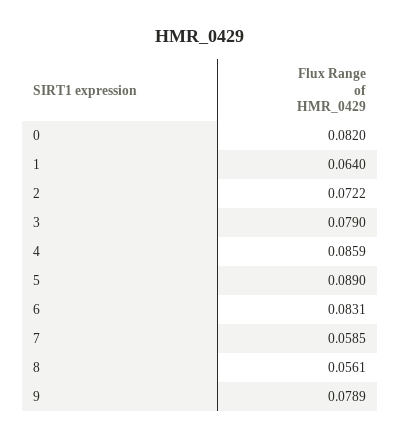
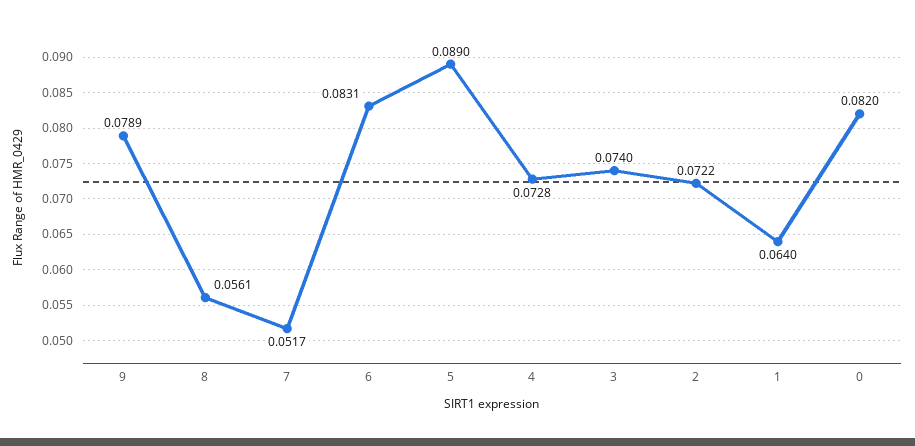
3: 0.079 -> 0.074
4: 0.0859 -> 0.0728
7: 0.0585 -> 0.0517

